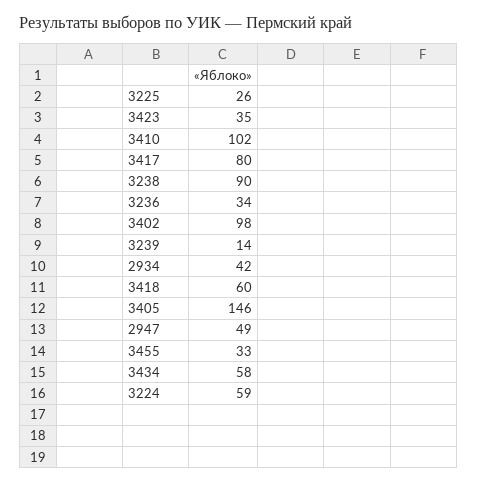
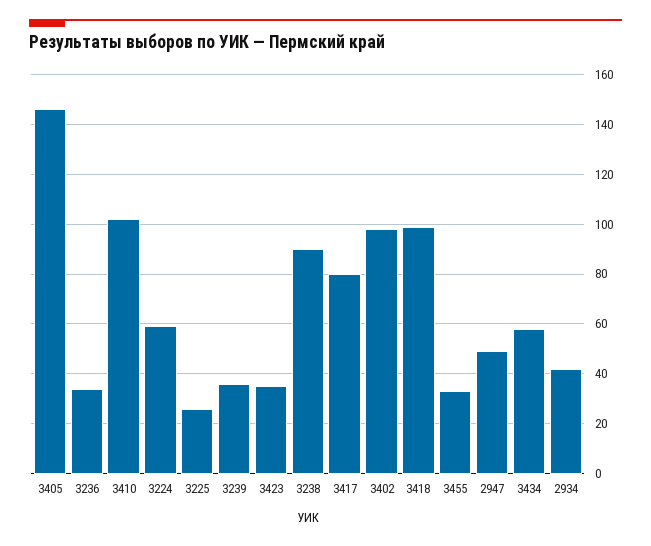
3239: 14 -> 35
3418: 60 -> 100

